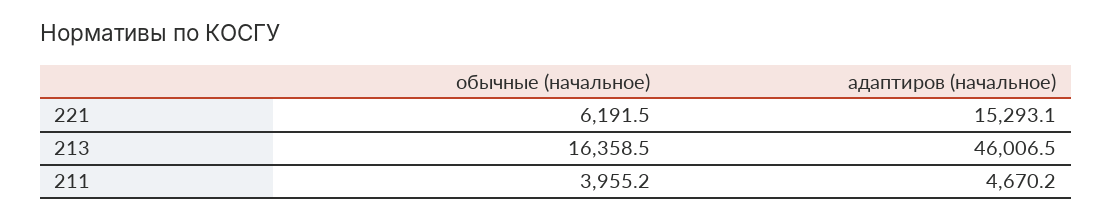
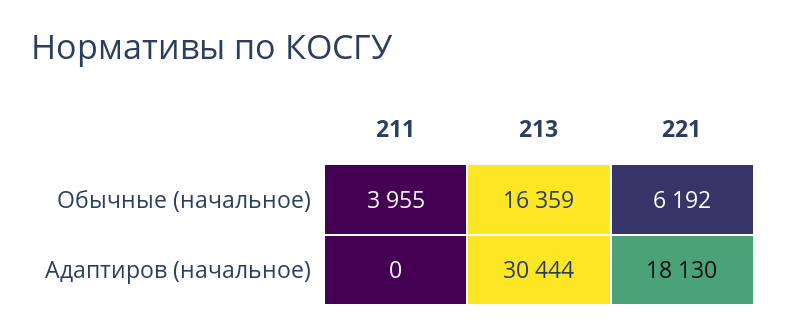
адаптиров (начальное), 221: 15293.1 -> 18130
адаптиров (начальное), 213: 46006.5 -> 30444
адаптиров (начальное), 211: 4670.2 -> 0

